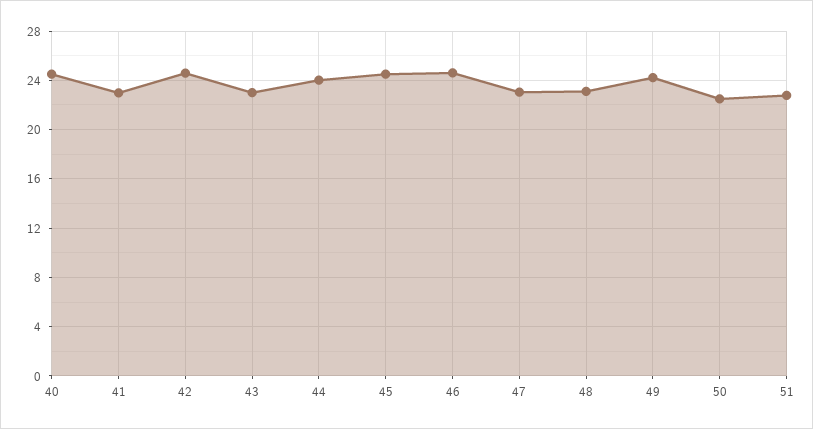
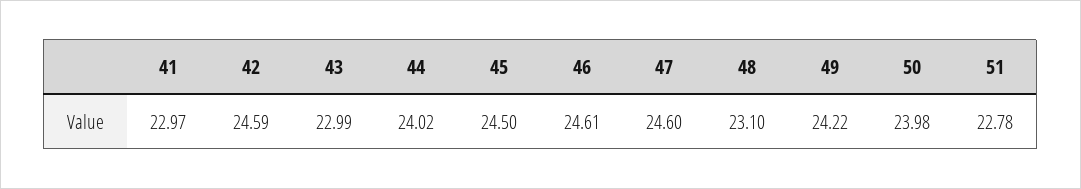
40: 24.5 -> none
47: 23 -> 24.6
50: 22.5 -> 23.98

